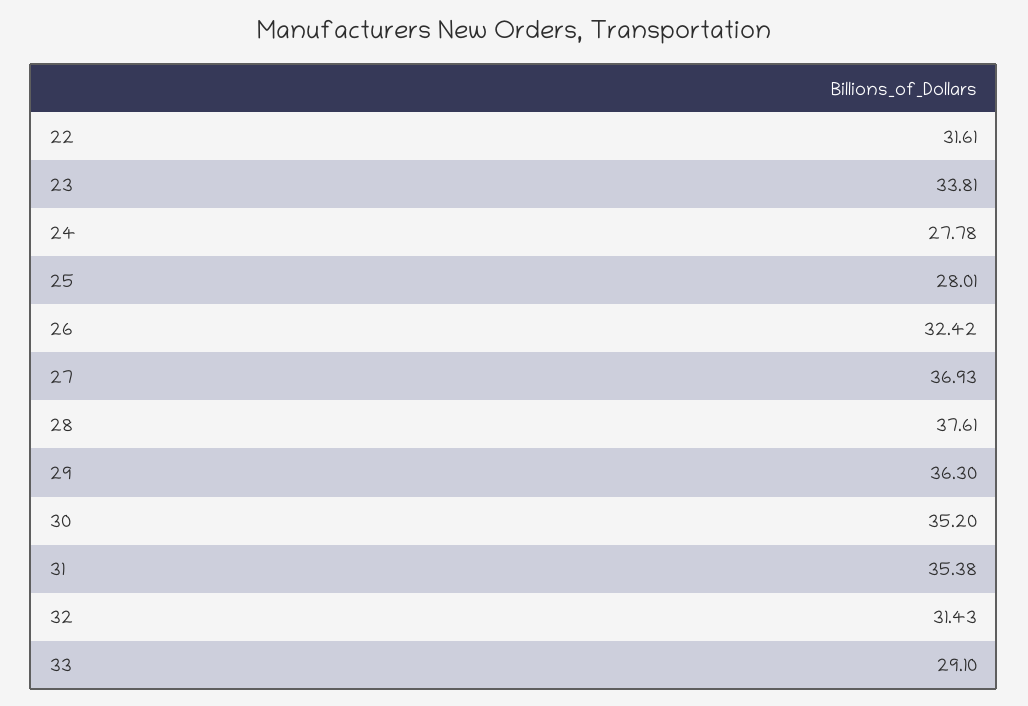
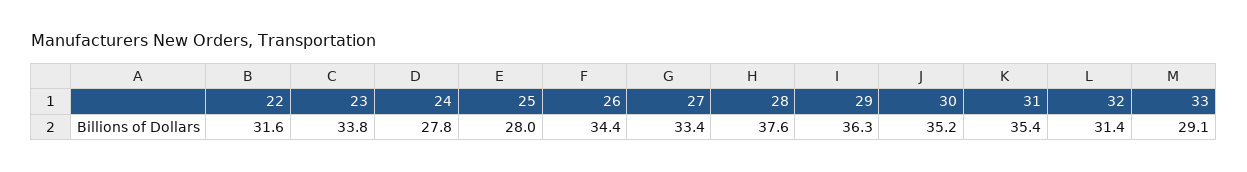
26: 32.42 -> 34.4
27: 36.93 -> 33.4

